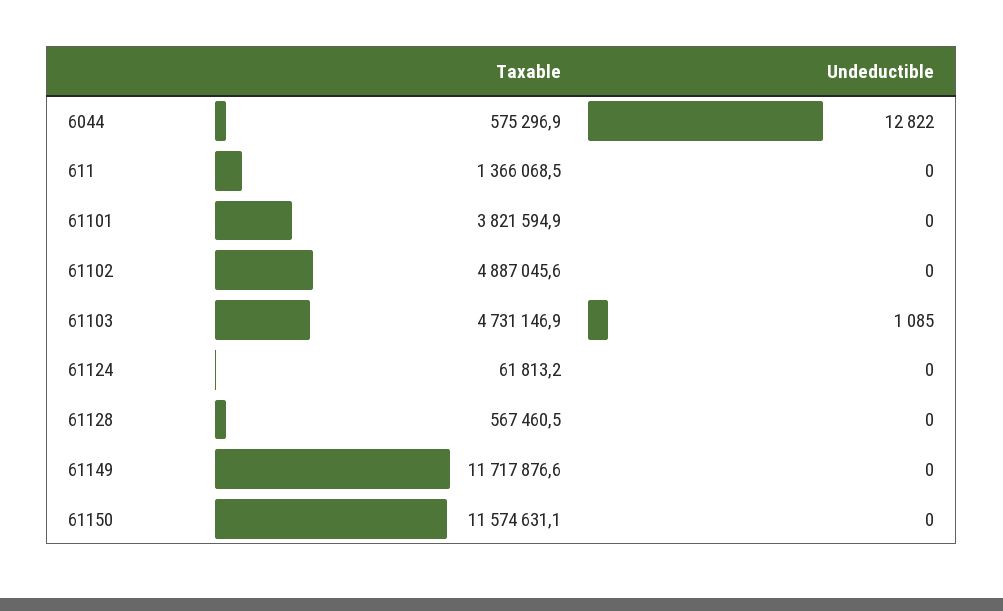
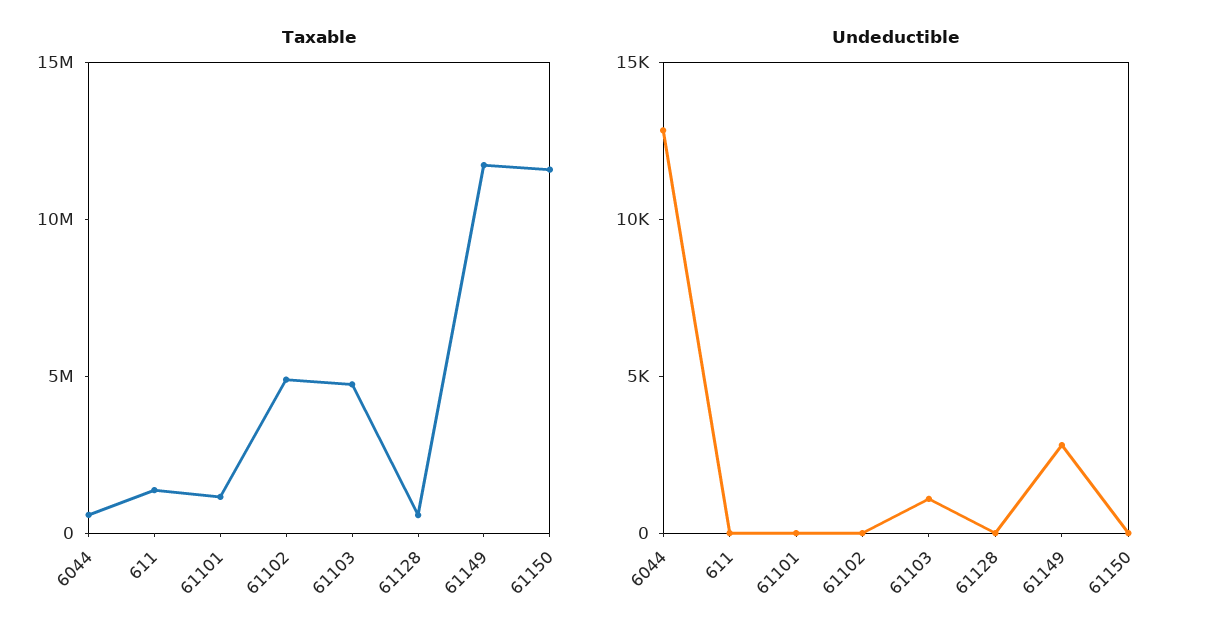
Taxable, 61101: 3821594.9 -> 1000000
Taxable, 61124: 61813.2 -> none
Undeductible, 61124: 0 -> none
Undeductible, 61149: 0 -> 3000

